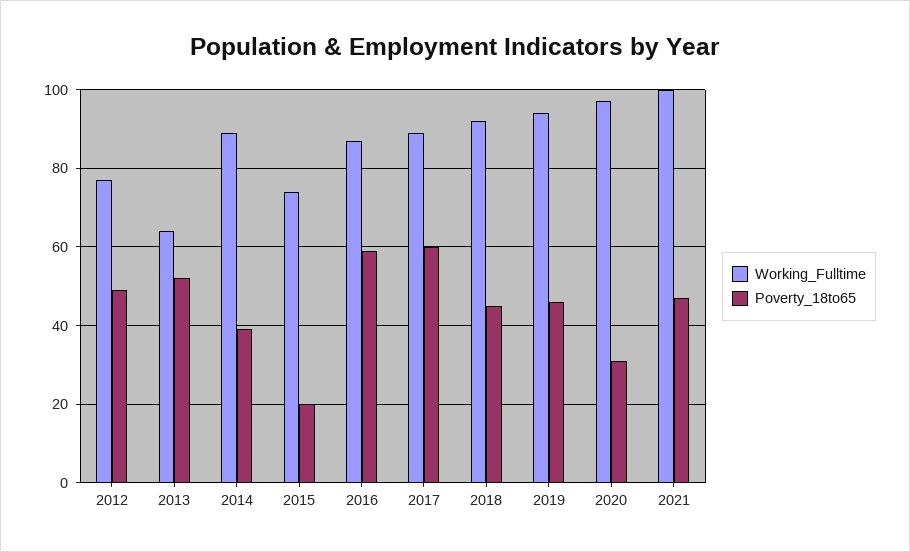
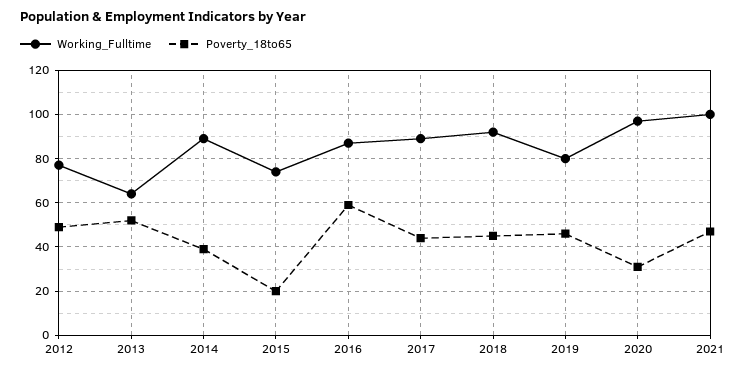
Poverty_18to65, 2017: 60 -> 45
Working_Fulltime, 2019: 95 -> 80

